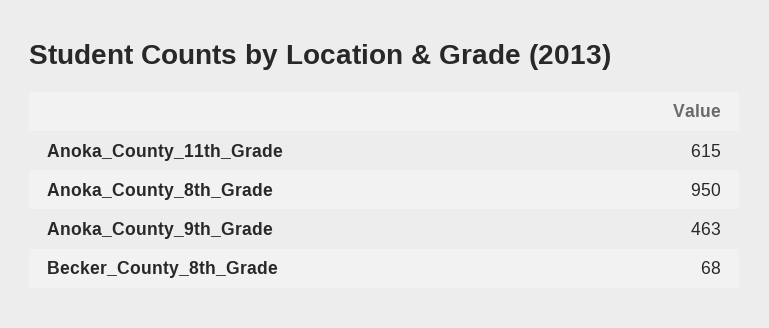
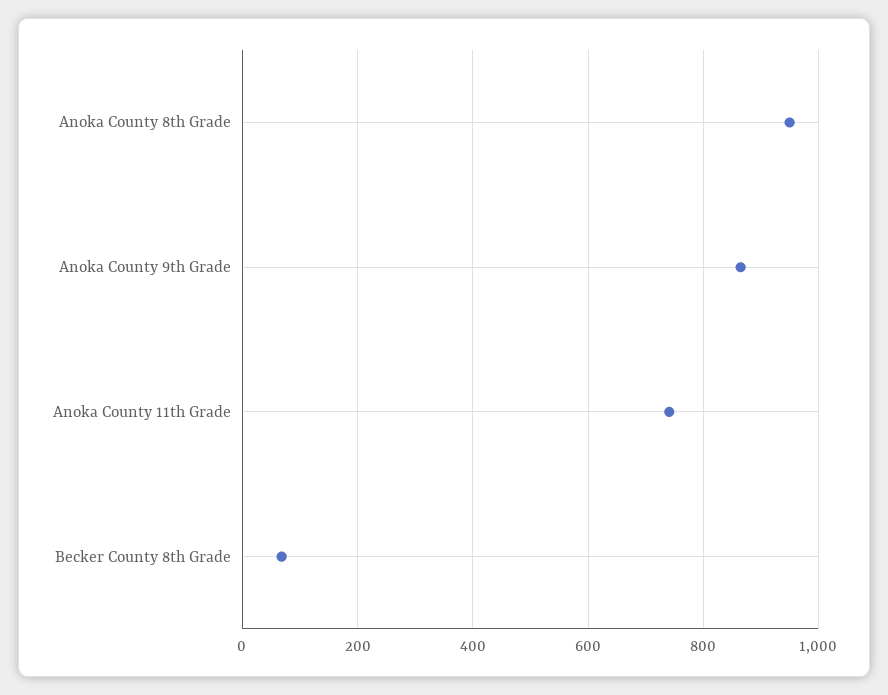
Anoka_County_11th_Grade: 615 -> 740
Anoka_County_9th_Grade: 463 -> 860

